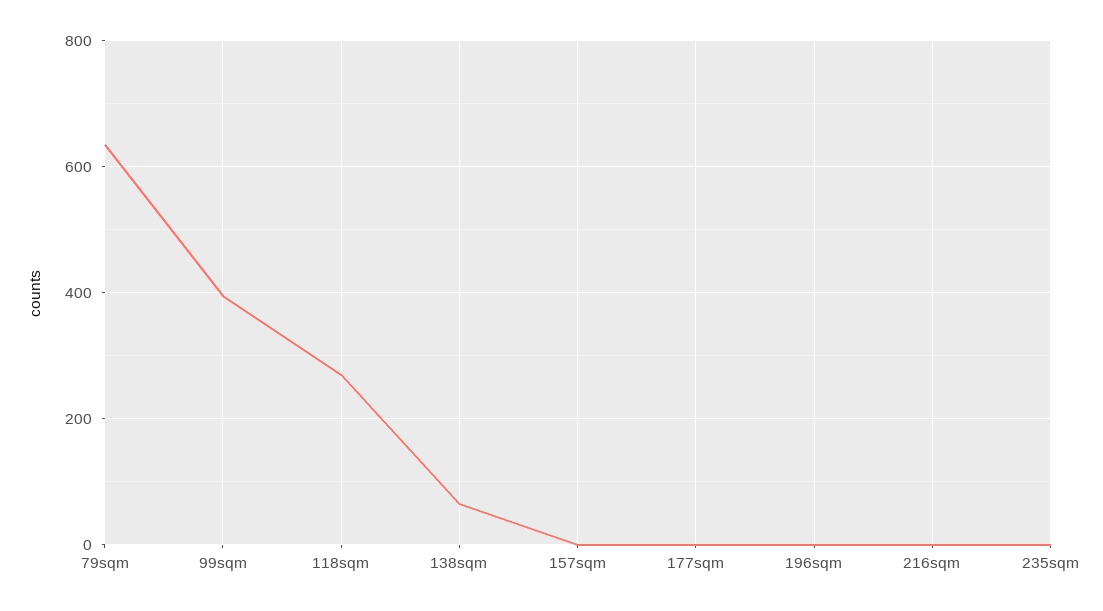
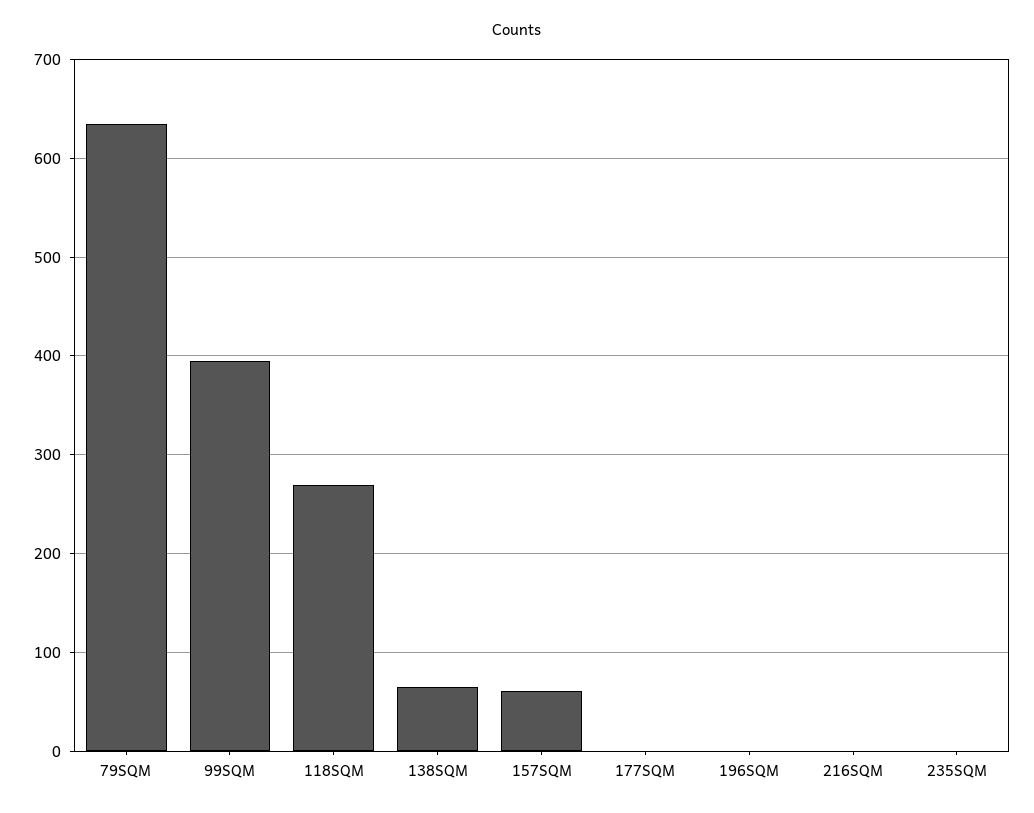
157sqm: 0 -> 60

